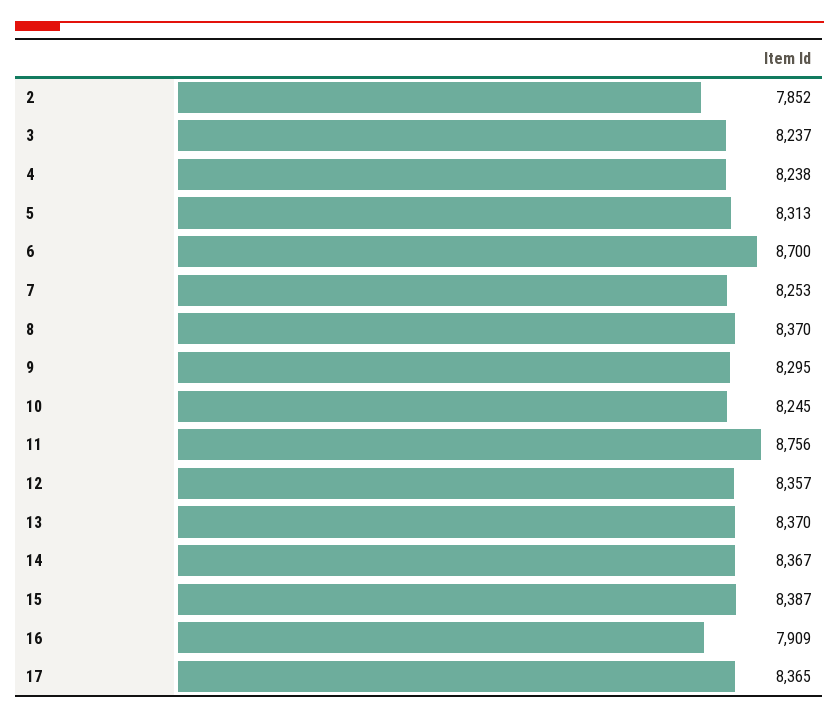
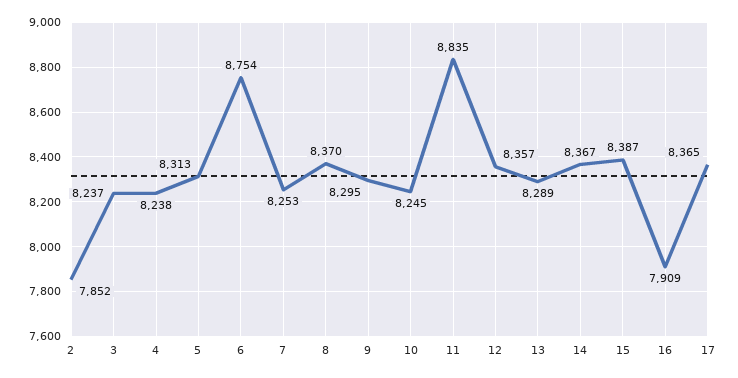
6: 8700 -> 8754
11: 8756 -> 8835
13: 8370 -> 8289

